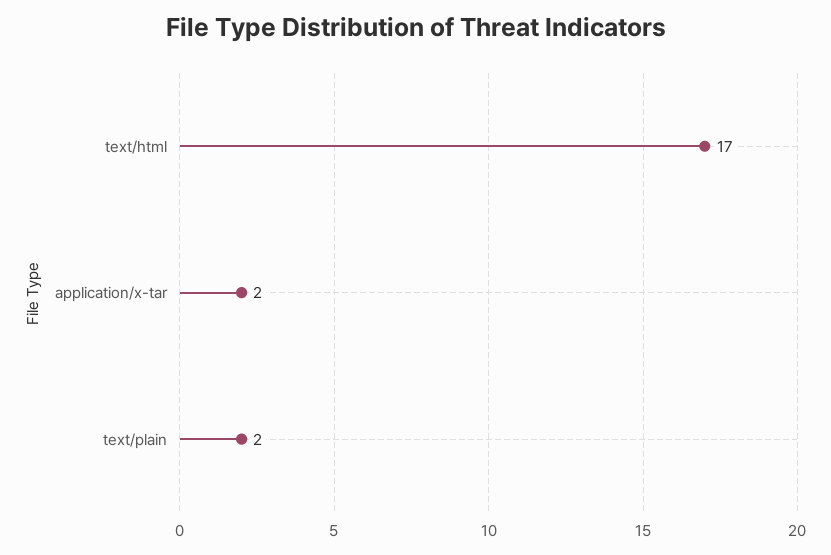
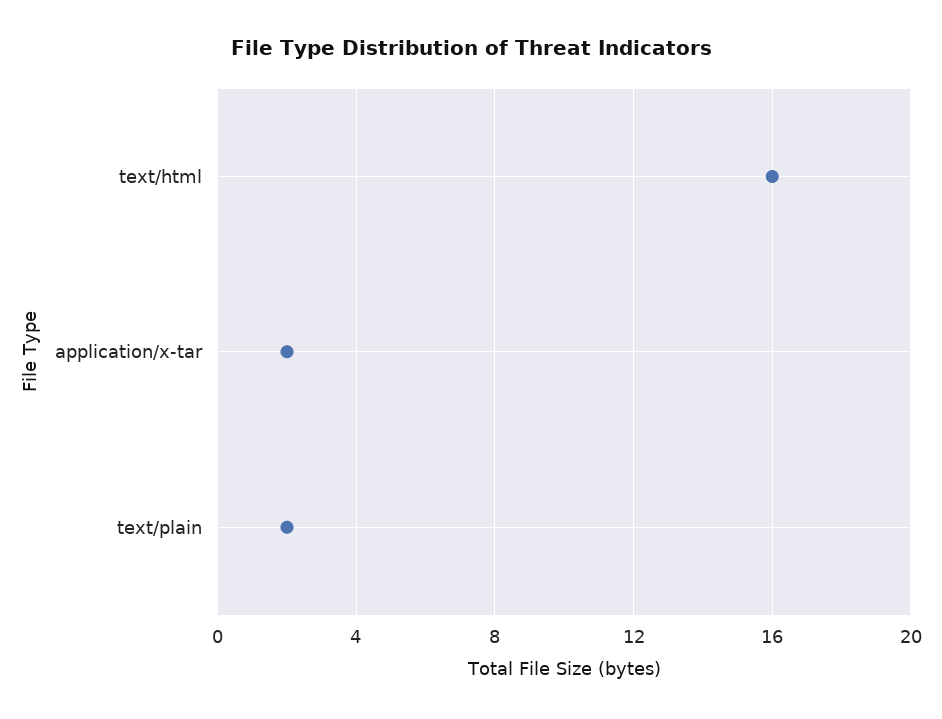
text/html: 17 -> 16

